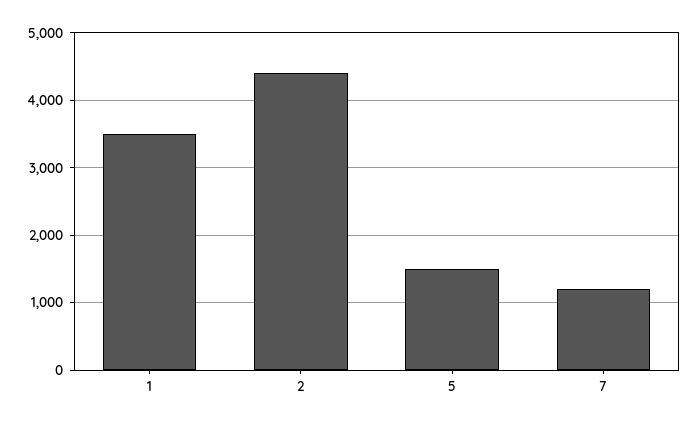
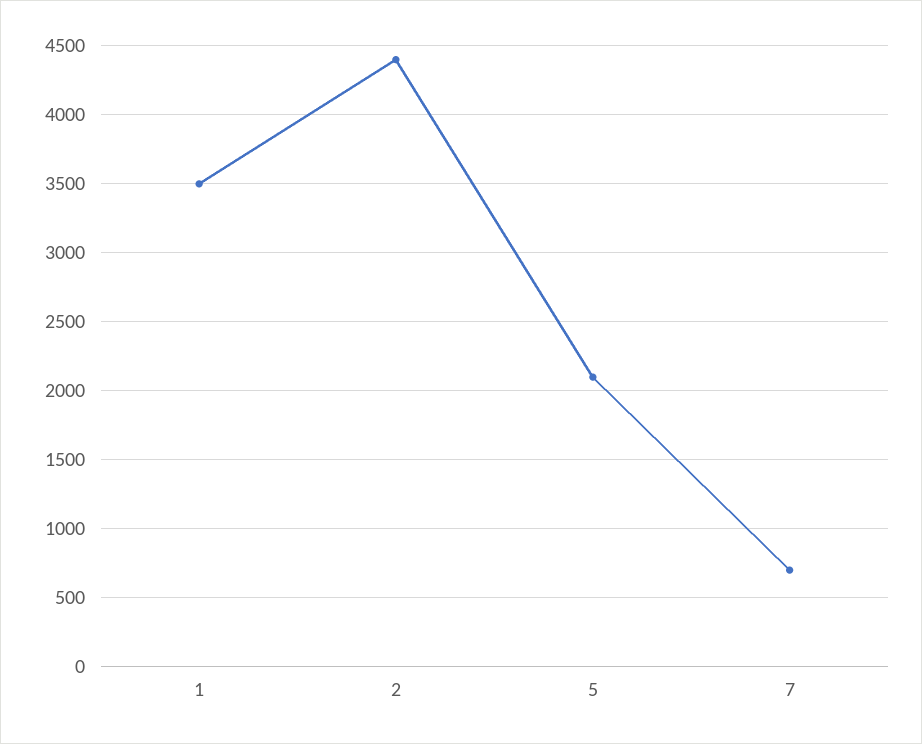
5: 1500 -> 2100
7: 1200 -> 700

